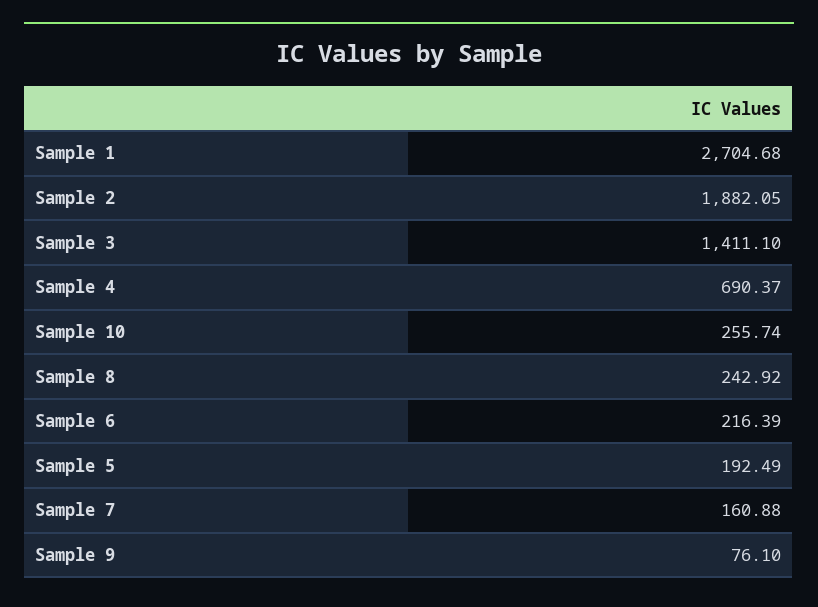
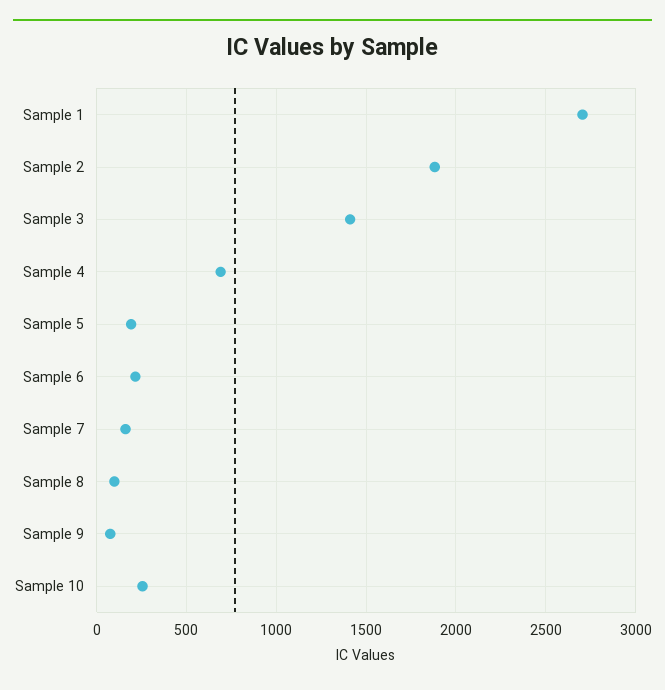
Sample 8: 242.92 -> 100

